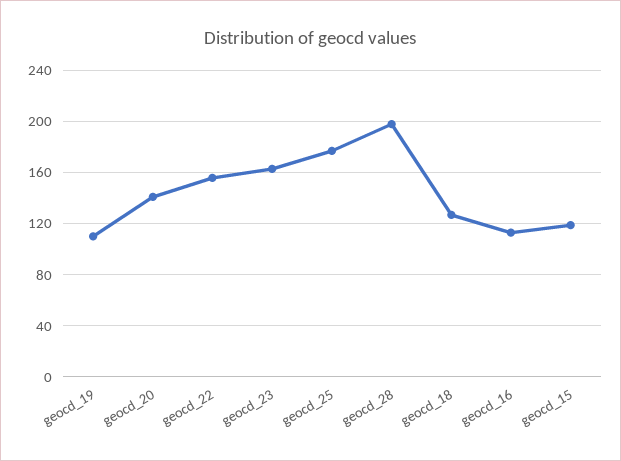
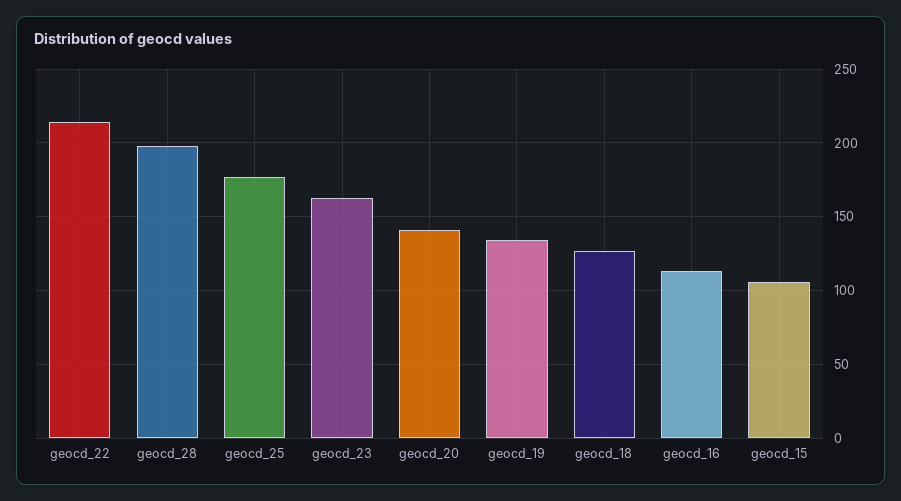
geocd_19: 110 -> 135
geocd_22: 155 -> 215
geocd_15: 120 -> 105

